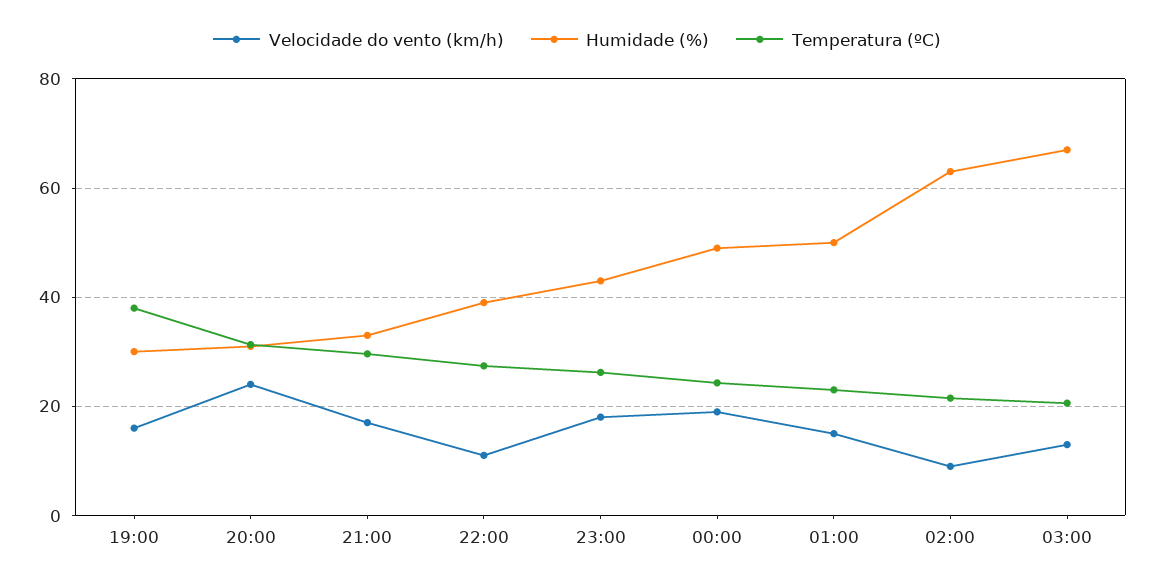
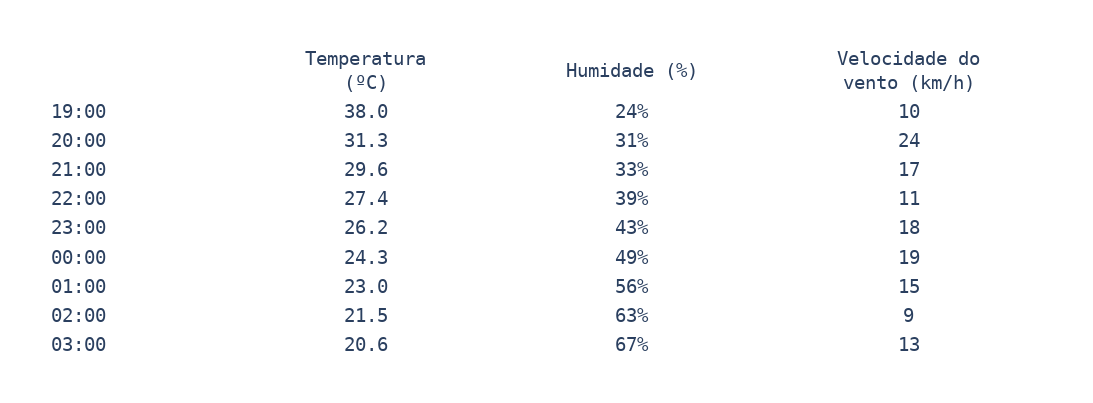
Velocidade do vento (km/h), 19:00: 16 -> 10
Humidade (%), 19:00: 30 -> 24
Humidade (%), 01:00: 50 -> 56

